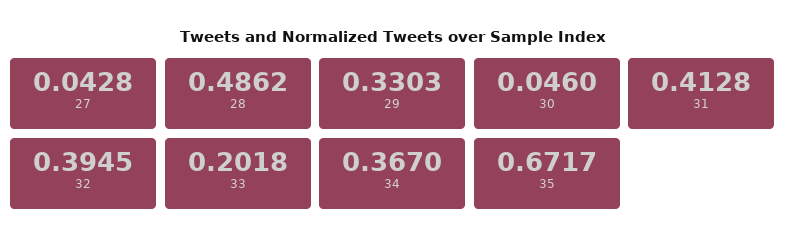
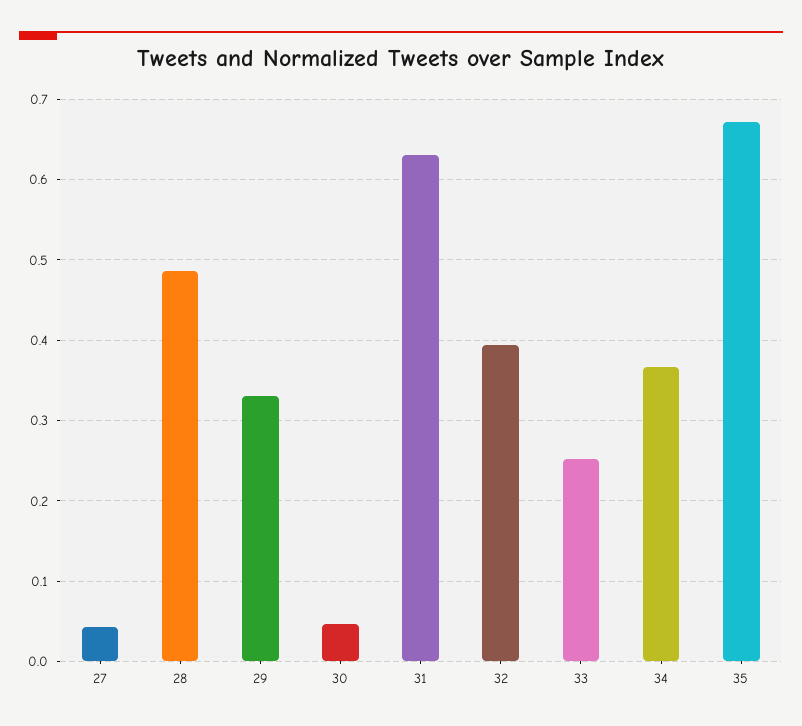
31: 0.4128 -> 0.63
33: 0.2018 -> 0.25

